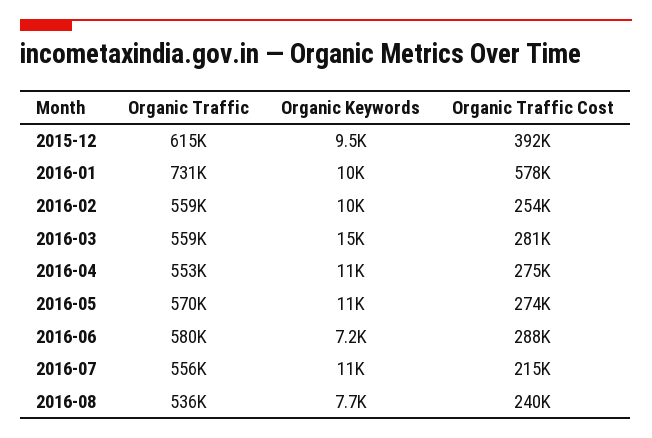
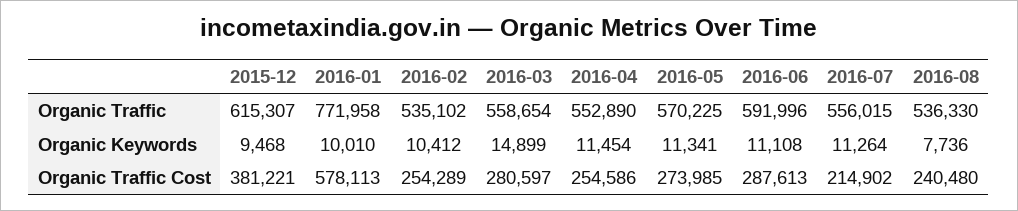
Organic Traffic Cost, 2015-12: 392000 -> 381221
Organic Traffic, 2016-01: 731000 -> 771958
Organic Traffic, 2016-02: 559000 -> 535102
Organic Traffic Cost, 2016-04: 275000 -> 254586
Organic Traffic, 2016-06: 580000 -> 591996
Organic Keywords, 2016-06: 7200 -> 11108

